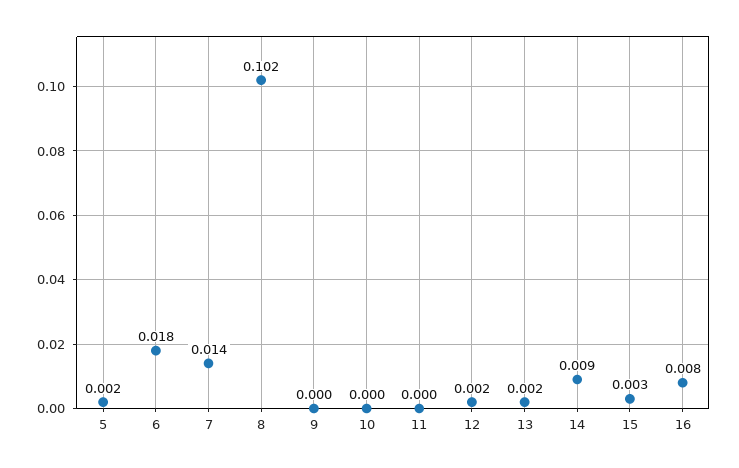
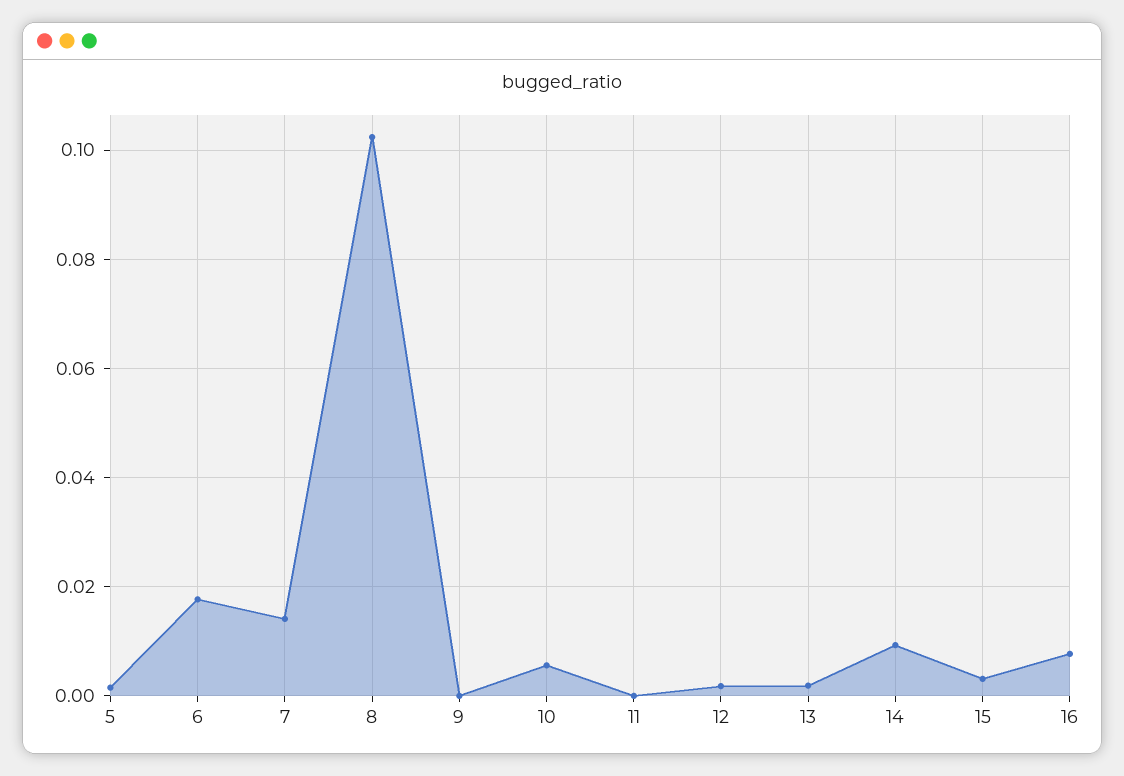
10: 0 -> 0.006

